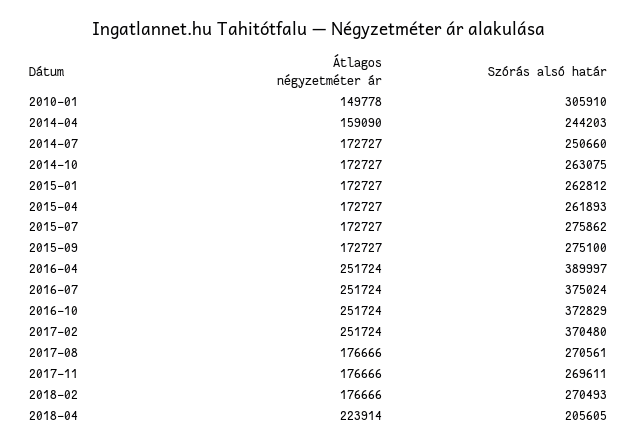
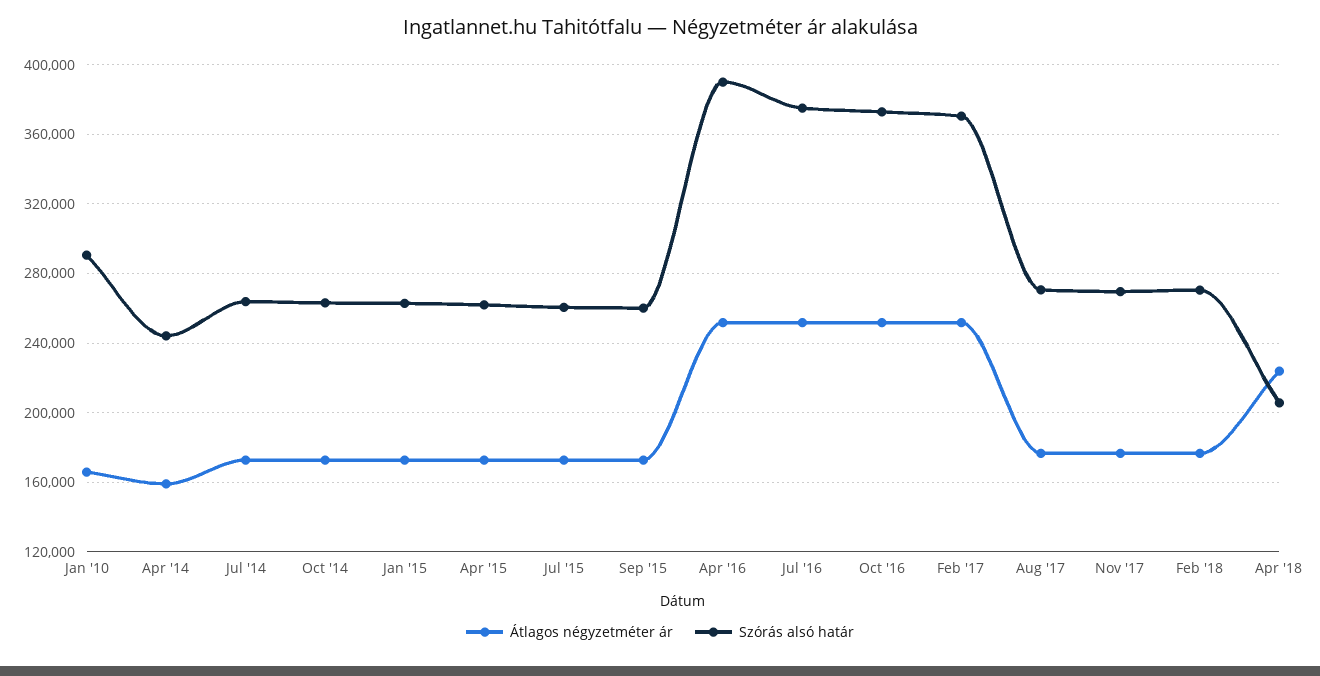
Átlagos négyzetméter ár, 2010-01: 149778 -> 165000
Szórás alsó határ, 2010-01: 305910 -> 290000
Szórás alsó határ, 2014-07: 250660 -> 265000
Szórás alsó határ, 2015-07: 275862 -> 260000
Szórás alsó határ, 2015-09: 275100 -> 260000

